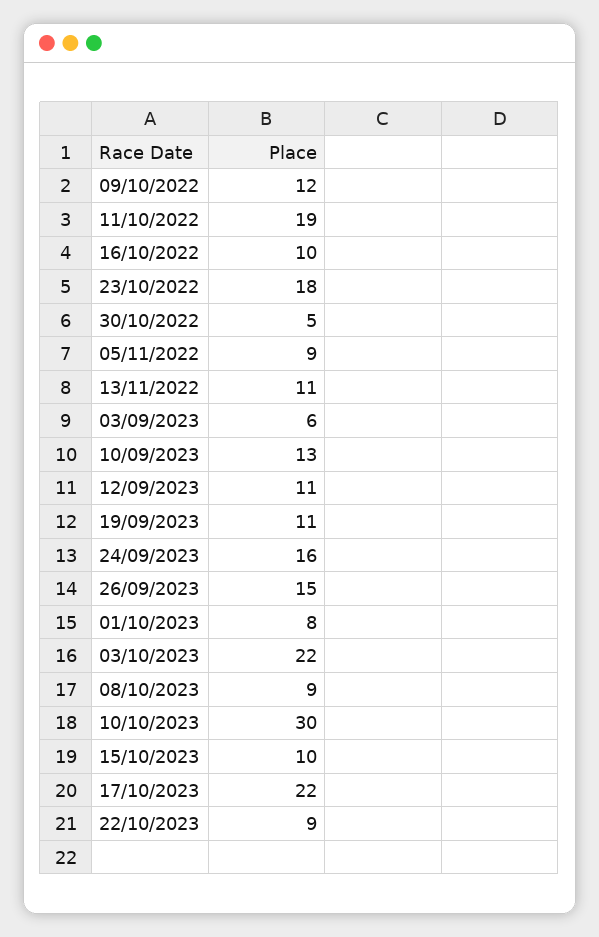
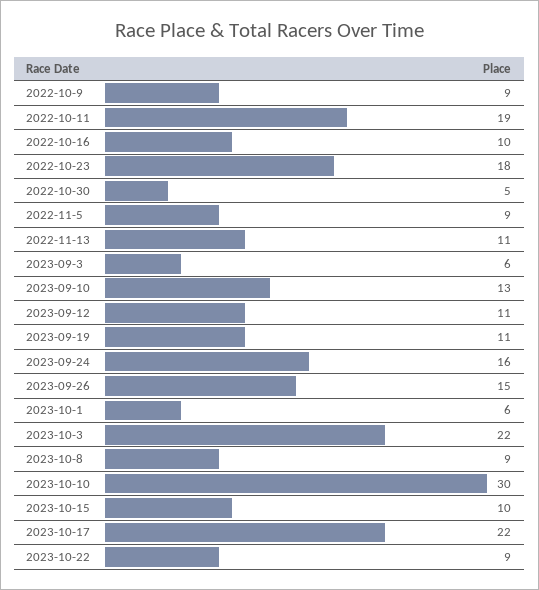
09/10/2022: 12 -> 9
01/10/2023: 8 -> 6

